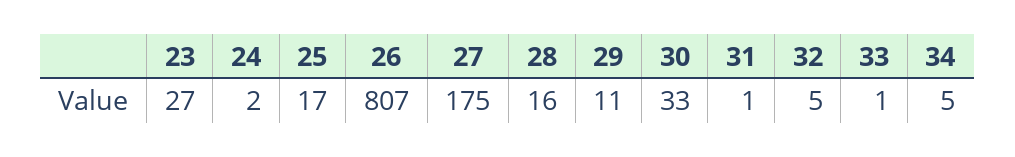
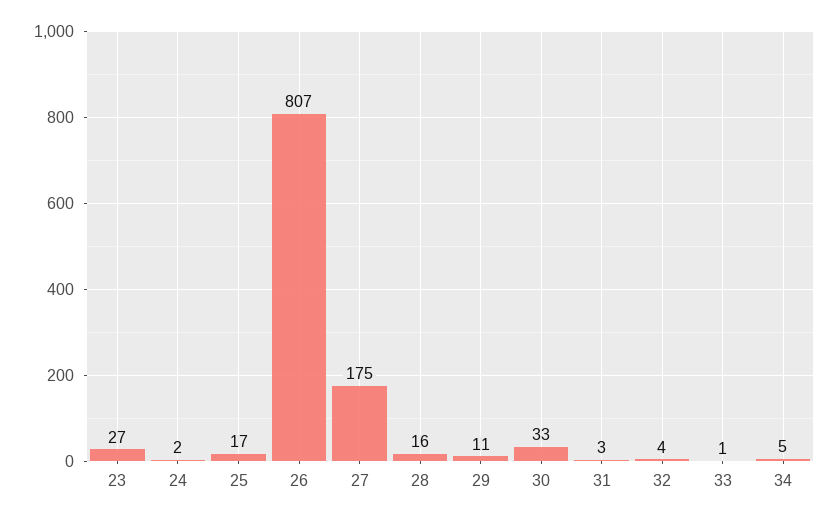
31: 1 -> 3
32: 5 -> 4

